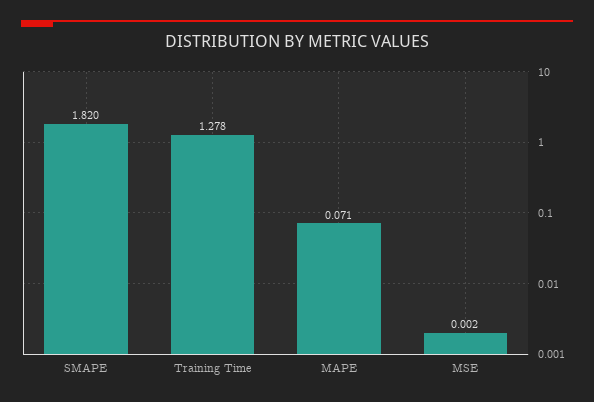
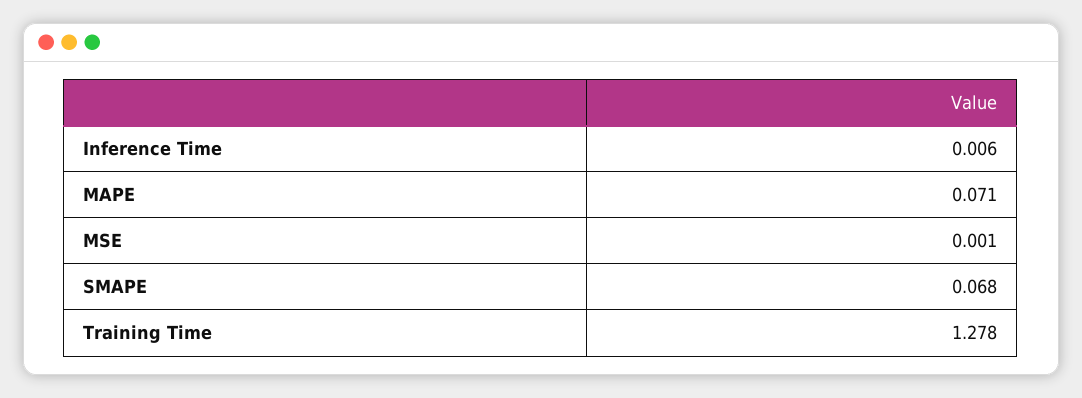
SMAPE: 1.82 -> 0.068
MSE: 0.002 -> 0.001
Inference Time: none -> 0.006

